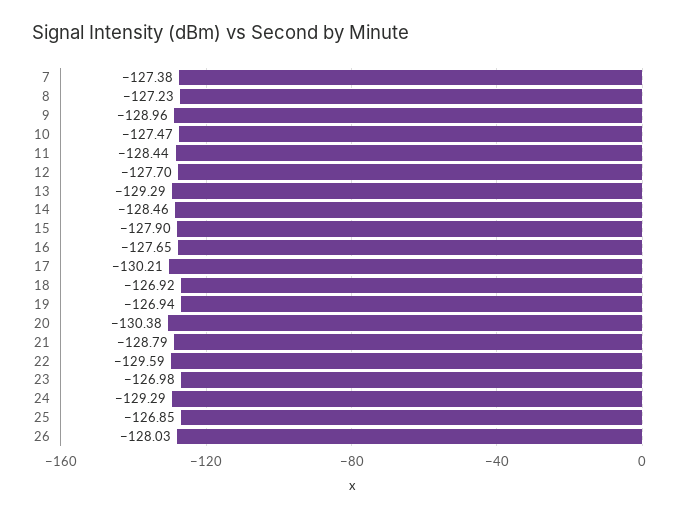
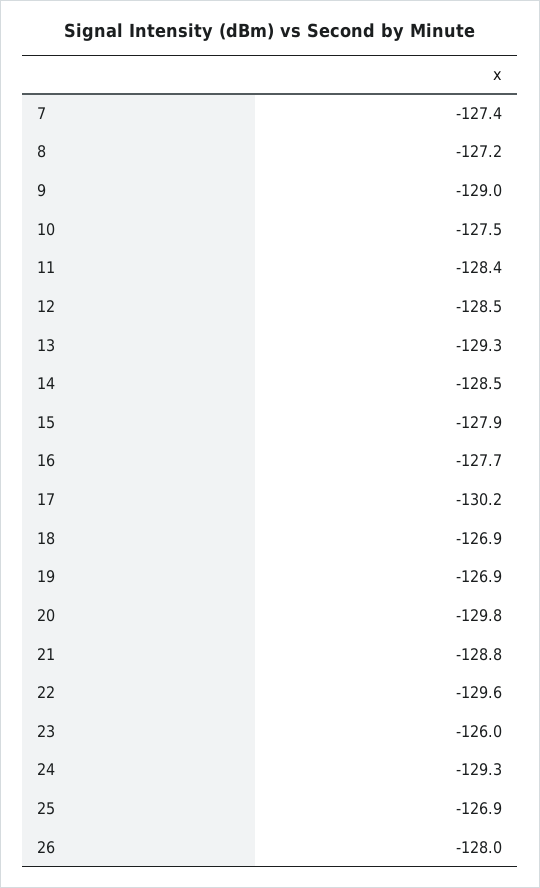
12: -127.7 -> -128.5
20: -130.38 -> -129.8
23: -126.98 -> -126

